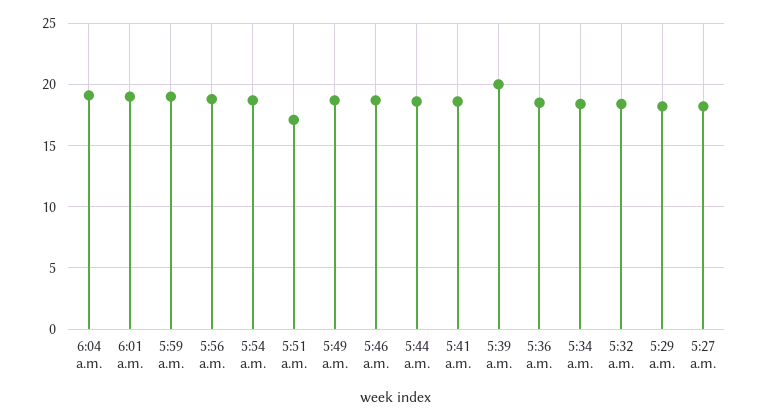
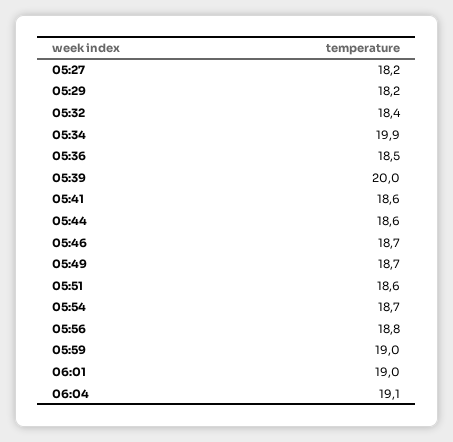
5:51 a.m.: 17 -> 18.6
5:34 a.m.: 18.5 -> 19.9

